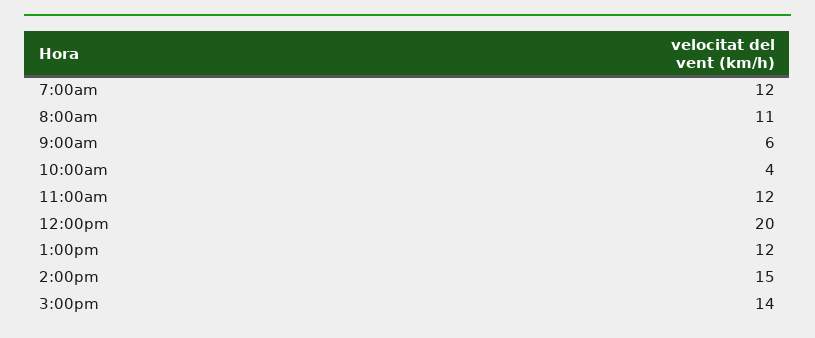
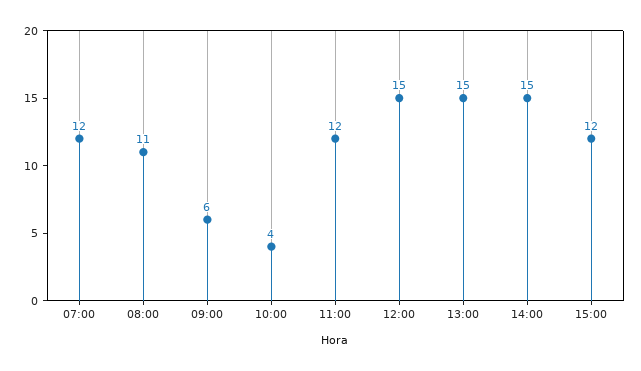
12:00pm: 20 -> 15
1:00pm: 12 -> 15
3:00pm: 14 -> 12

